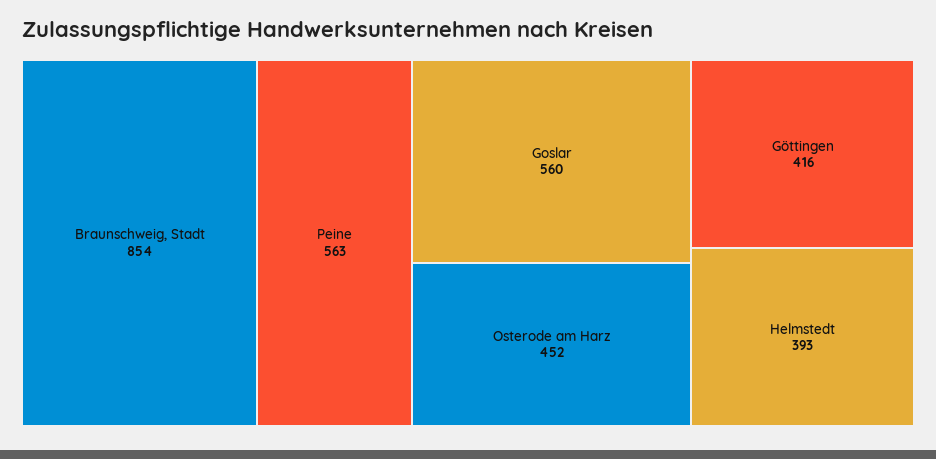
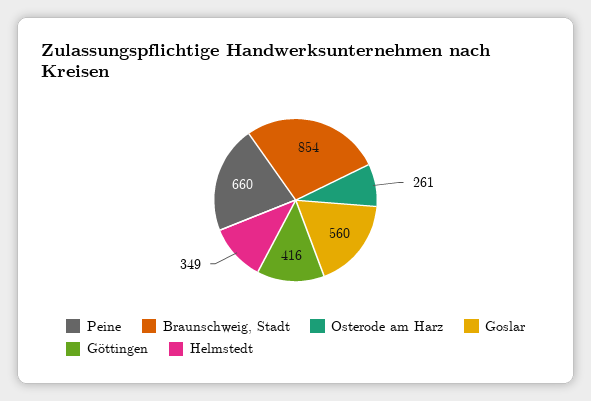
Peine: 563 -> 660
Osterode am Harz: 452 -> 261
Helmstedt: 393 -> 349

